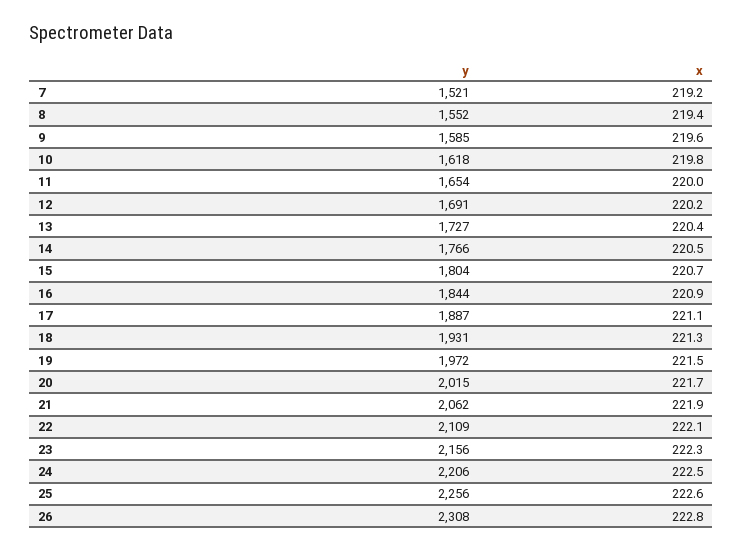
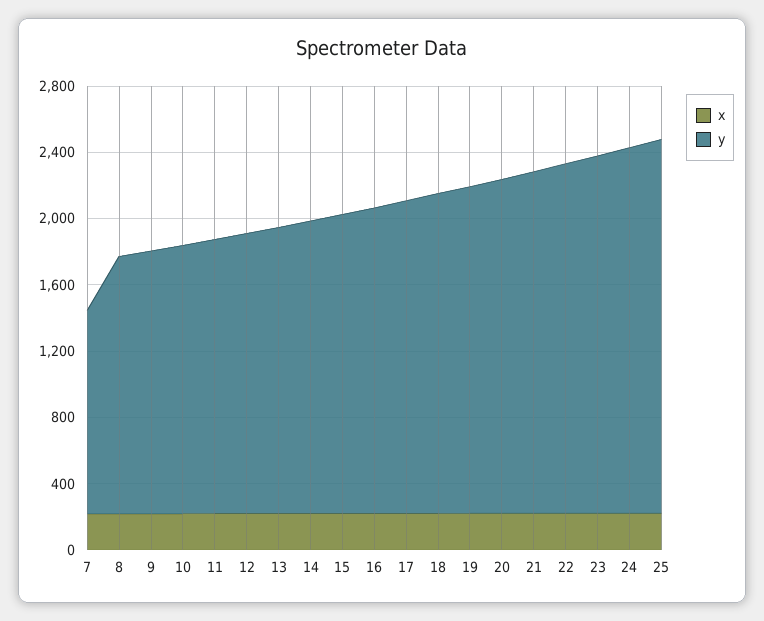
y, 7: 1521 -> 1200
y, 26: 2308 -> none
x, 26: 222.8 -> none

